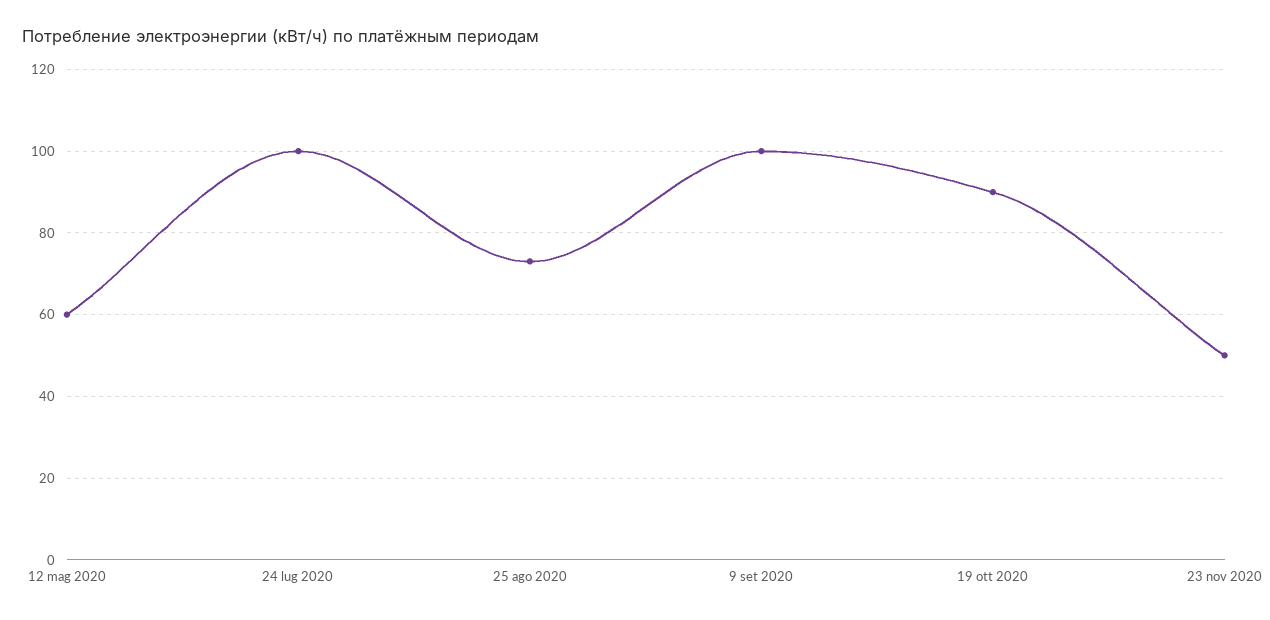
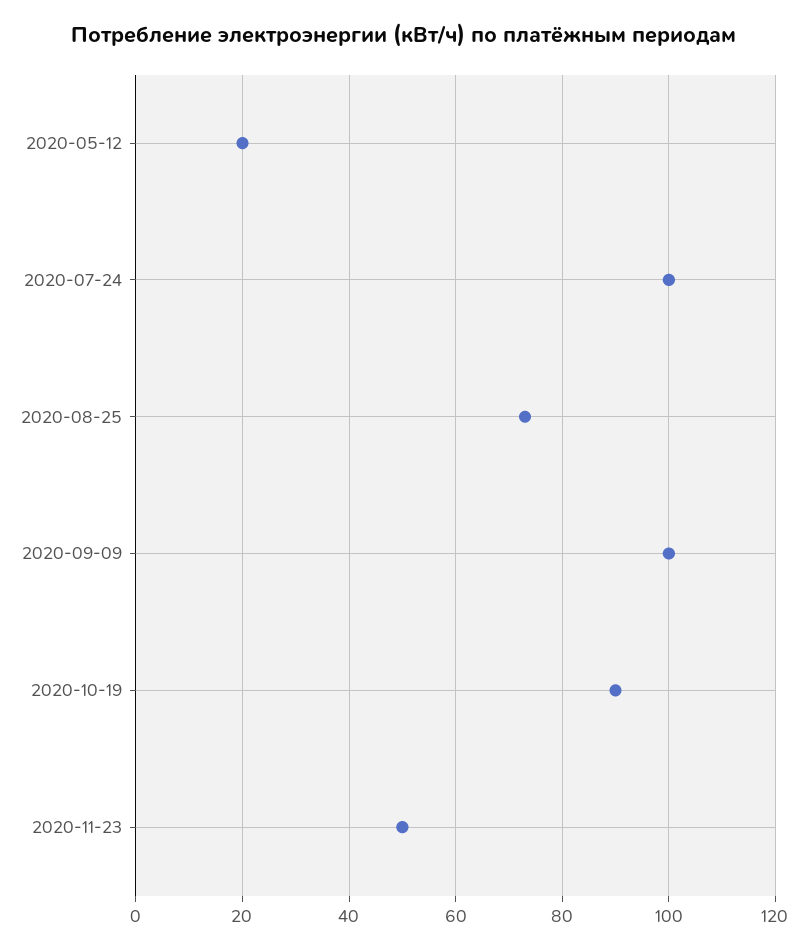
12 mag 2020: 60 -> 20

